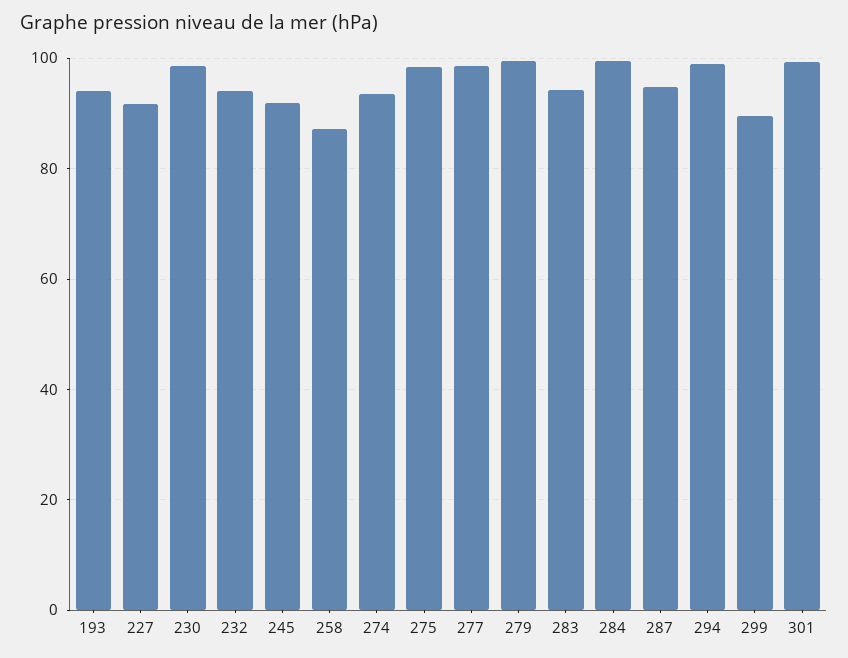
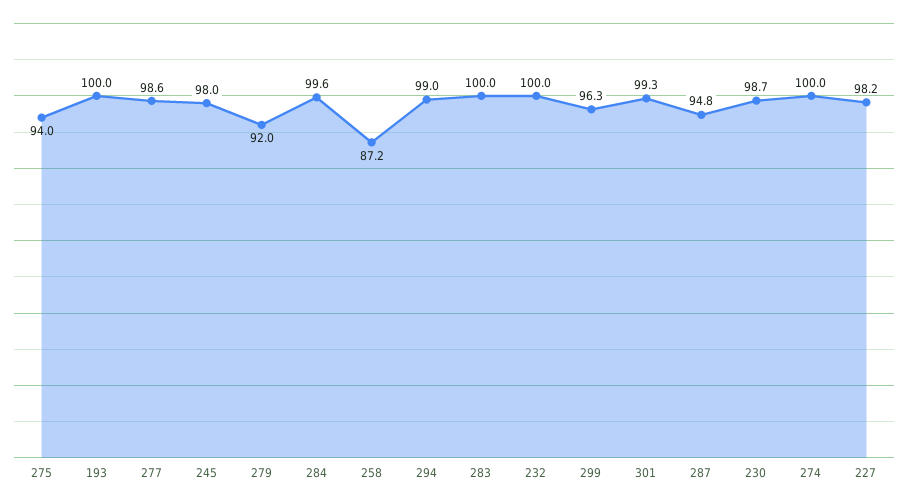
193: 94 -> 100
227: 92 -> 98.2
232: 94 -> 100
245: 92 -> 98
274: 94 -> 100
275: 98 -> 94
279: 100 -> 92
283: 94 -> 100
299: 90 -> 96.3

